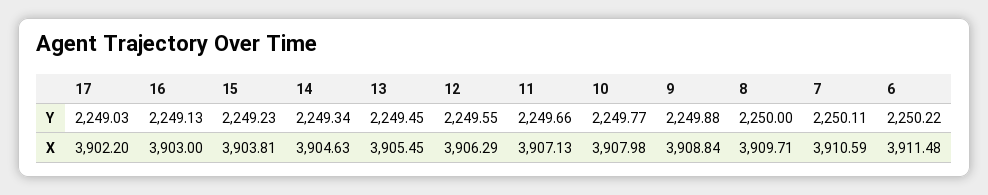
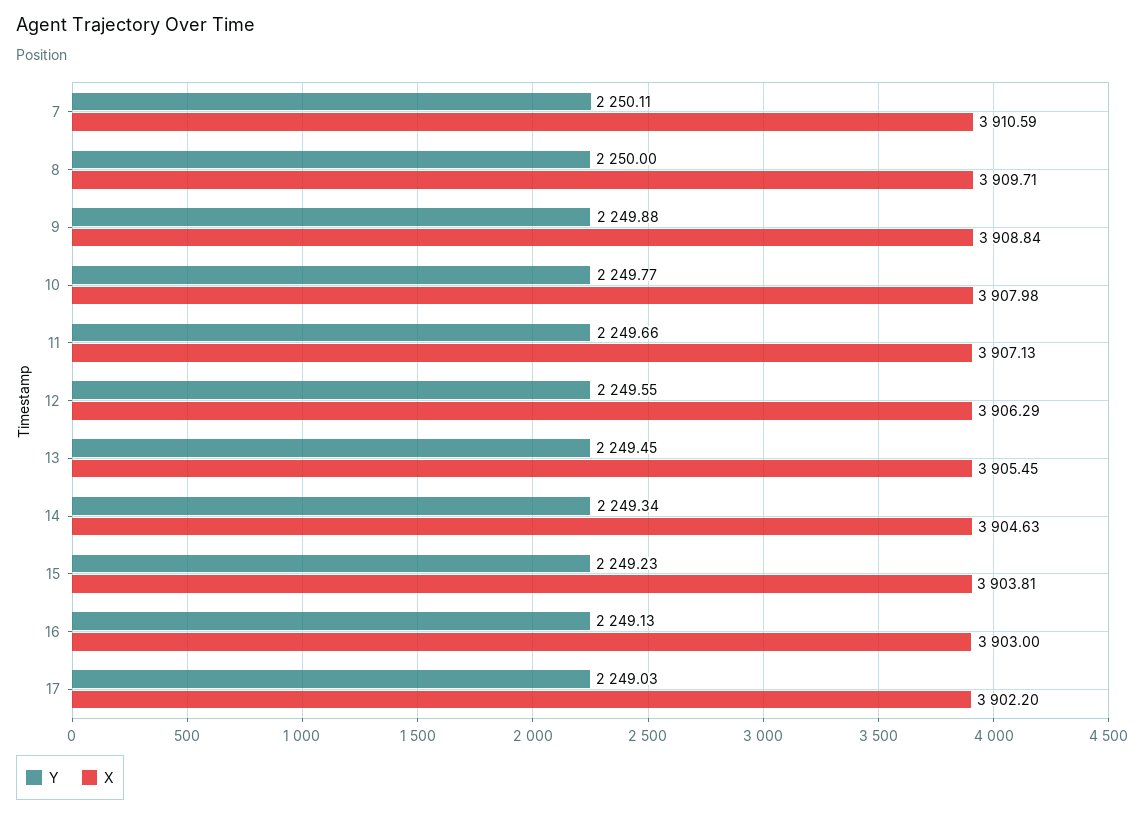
Y, 6: 2250.22 -> none
X, 6: 3911.48 -> none

